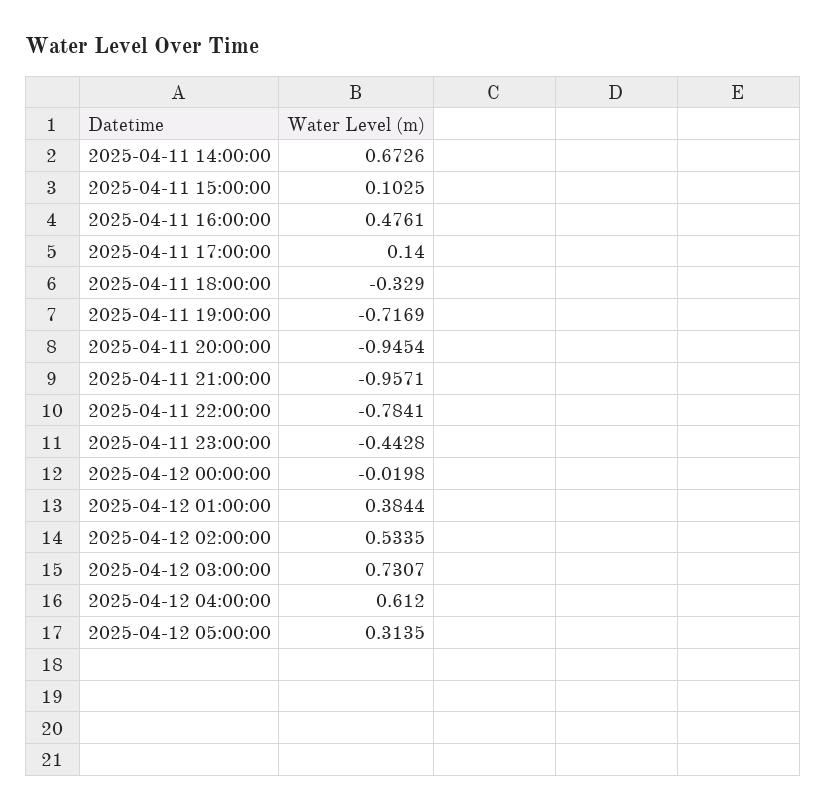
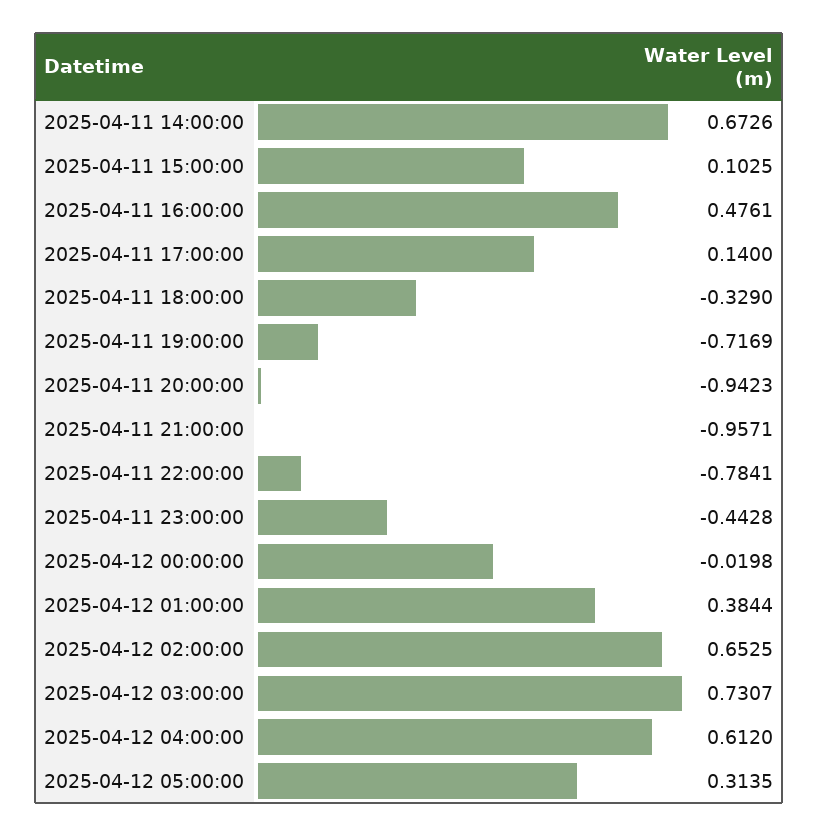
2025-04-11 20:00:00: -0.9454 -> -0.9423
2025-04-12 02:00:00: 0.5335 -> 0.6525

